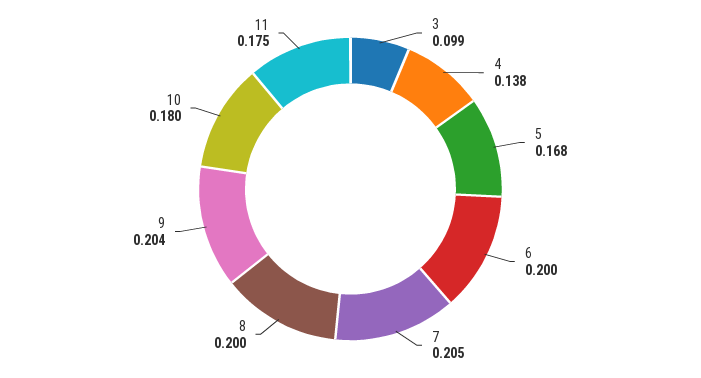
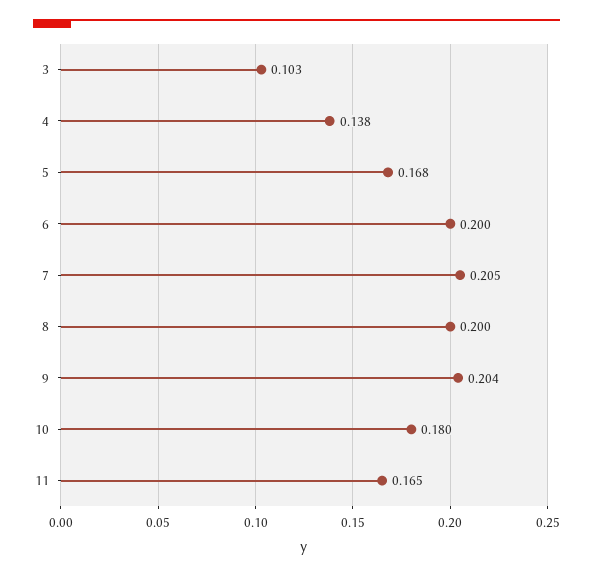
3: 0.099 -> 0.103
11: 0.175 -> 0.165

